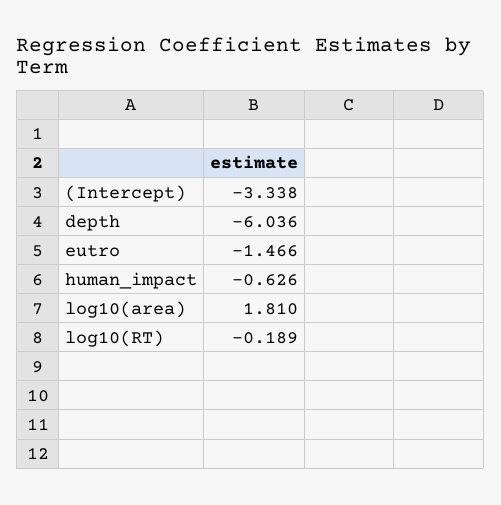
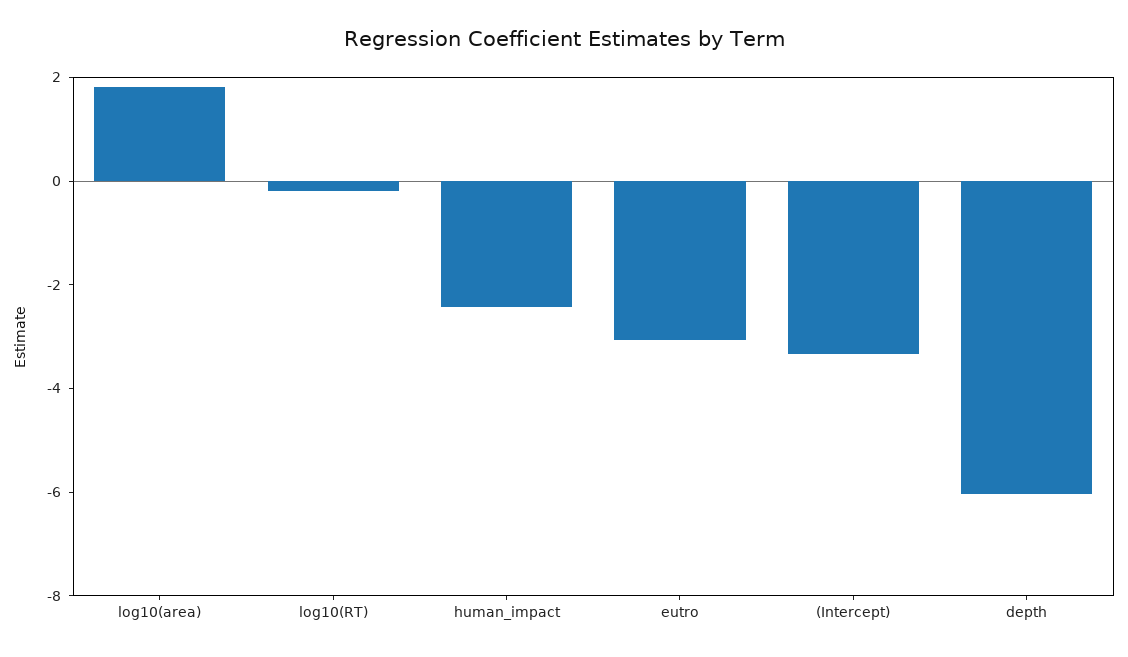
eutro: -1.466 -> -3
human_impact: -0.626 -> -2.5

